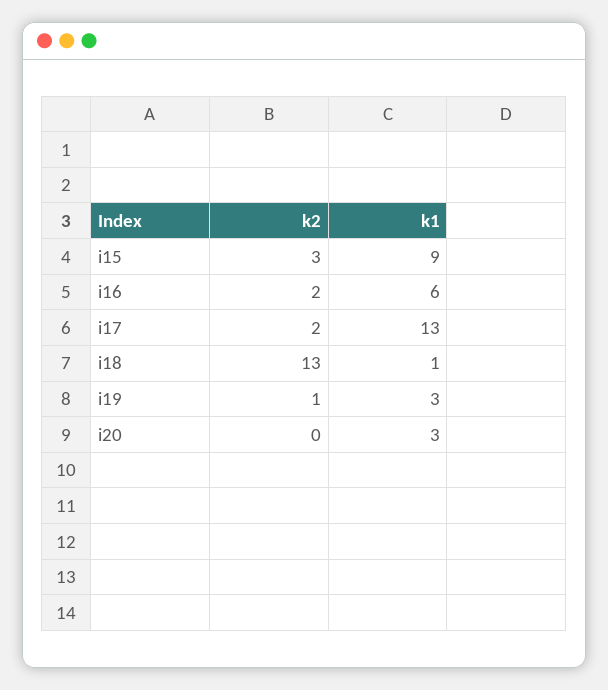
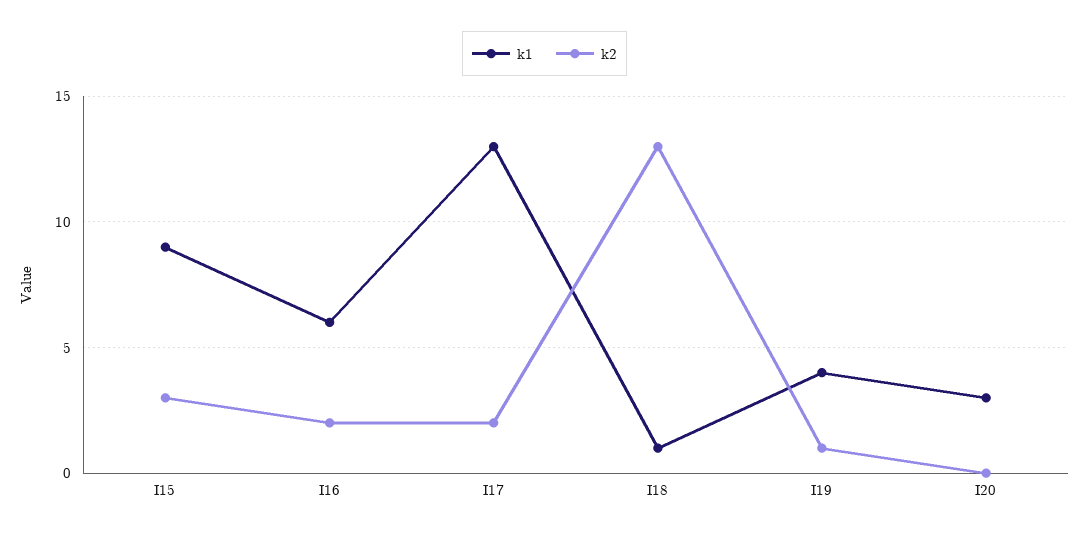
k1, i19: 3 -> 4

